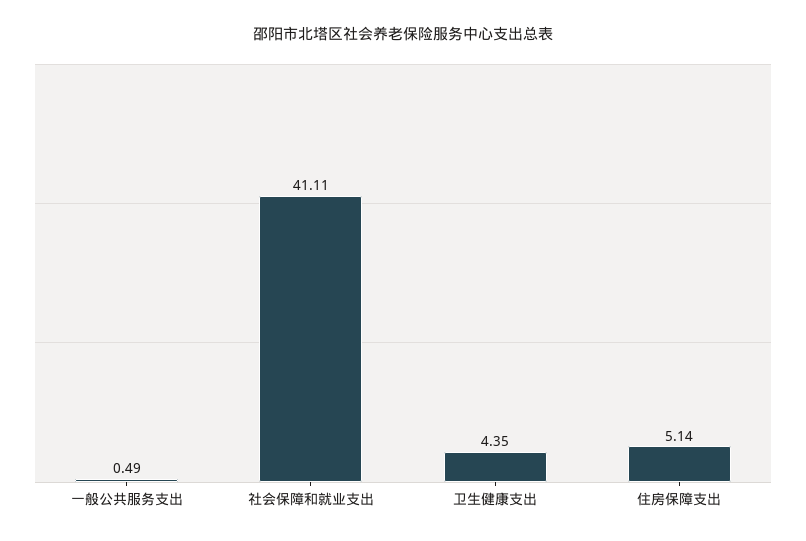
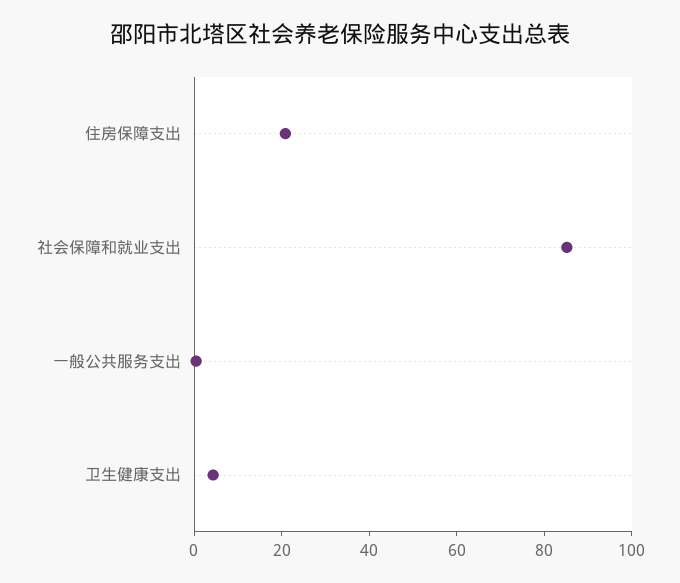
社会保障和就业支出: 41.11 -> 85
住房保障支出: 5.14 -> 20

